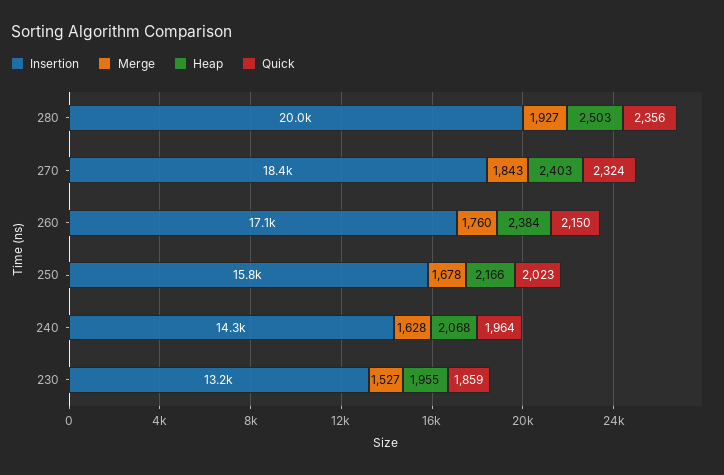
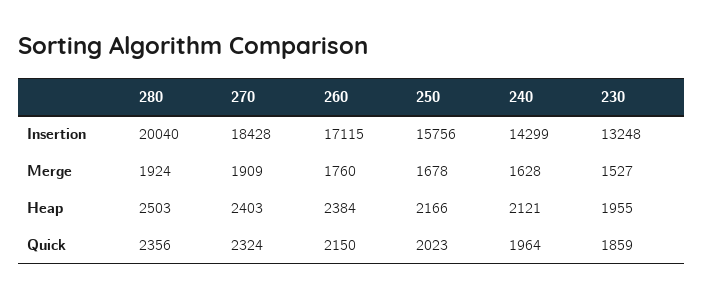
Merge, 280: 1927 -> 1924
Merge, 270: 1843 -> 1909
Heap, 240: 2068 -> 2121

